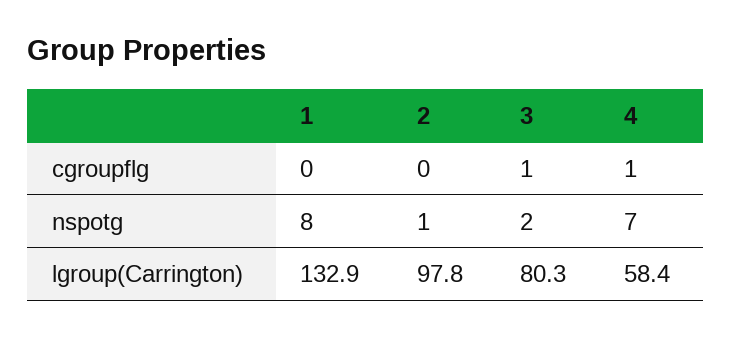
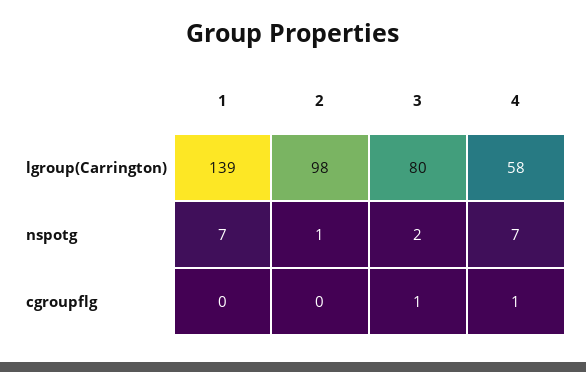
1, nspotg: 8 -> 7
1, lgroup(Carrington): 132.9 -> 139

